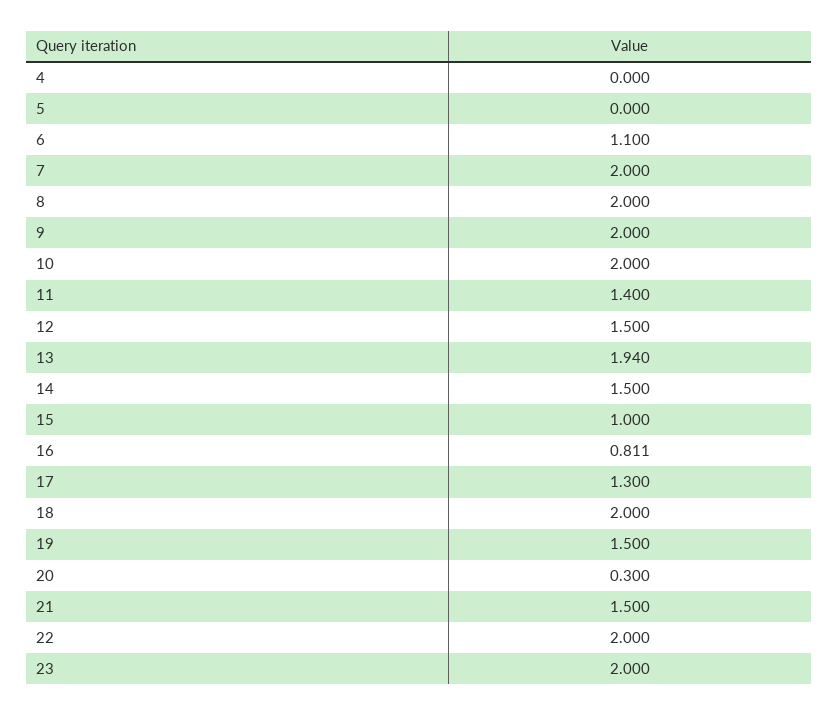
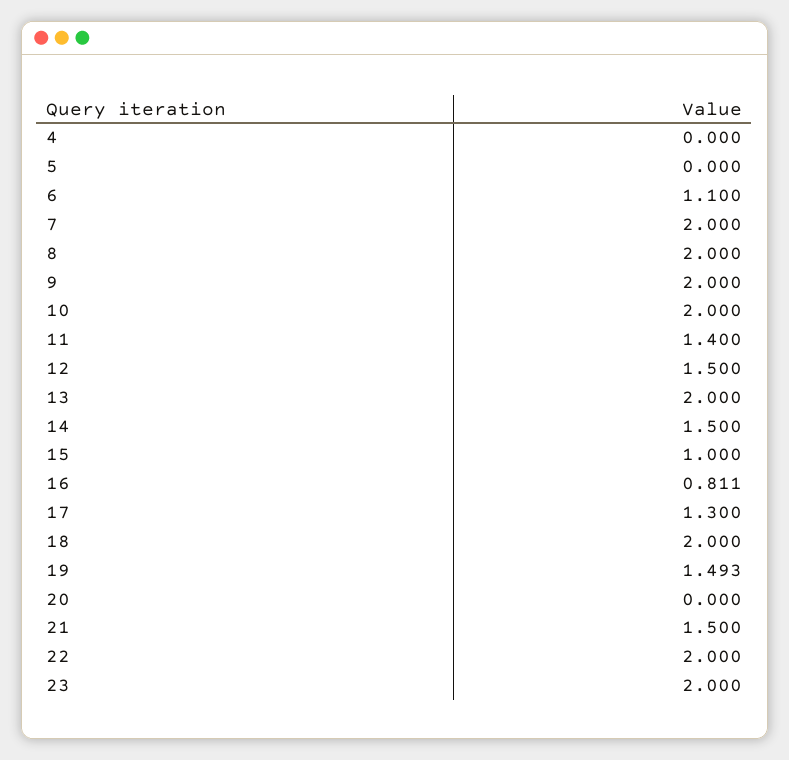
13: 1.94 -> 2
19: 1.5 -> 1.493
20: 0.3 -> 0

